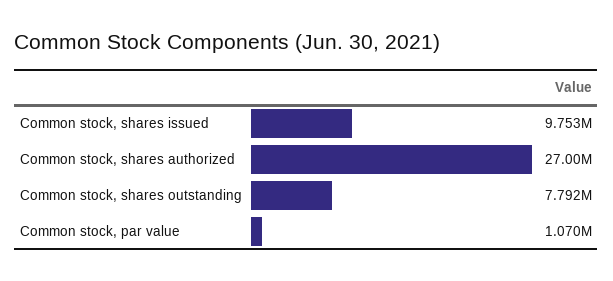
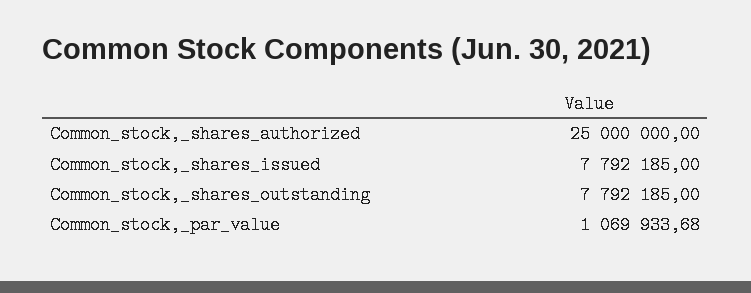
Common stock, shares issued: 9753000 -> 7792185
Common stock, shares authorized: 27000000 -> 25000000

